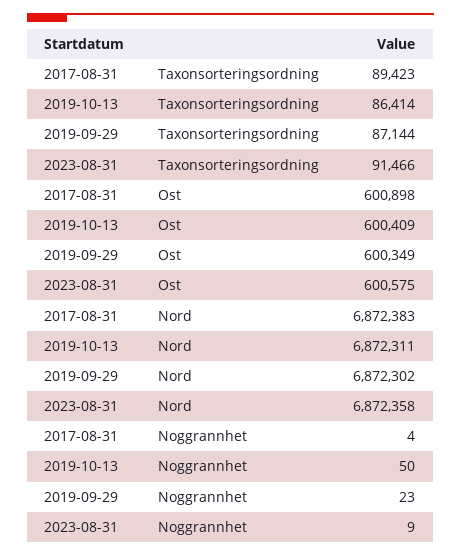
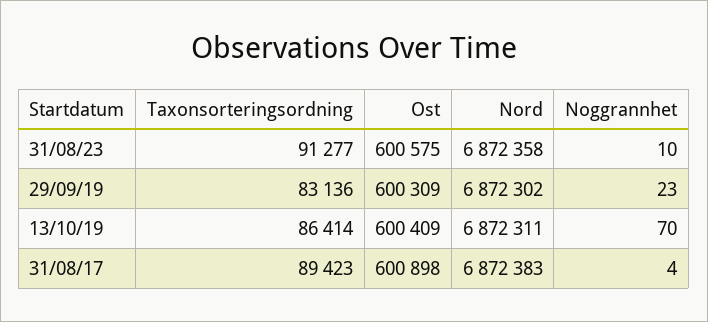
2019-09-29, Taxonsorteringsordning: 87144 -> 83136
2023-08-31, Taxonsorteringsordning: 91466 -> 91277
2019-09-29, Ost: 600349 -> 600309
2019-10-13, Noggrannhet: 50 -> 70
2023-08-31, Noggrannhet: 9 -> 10

